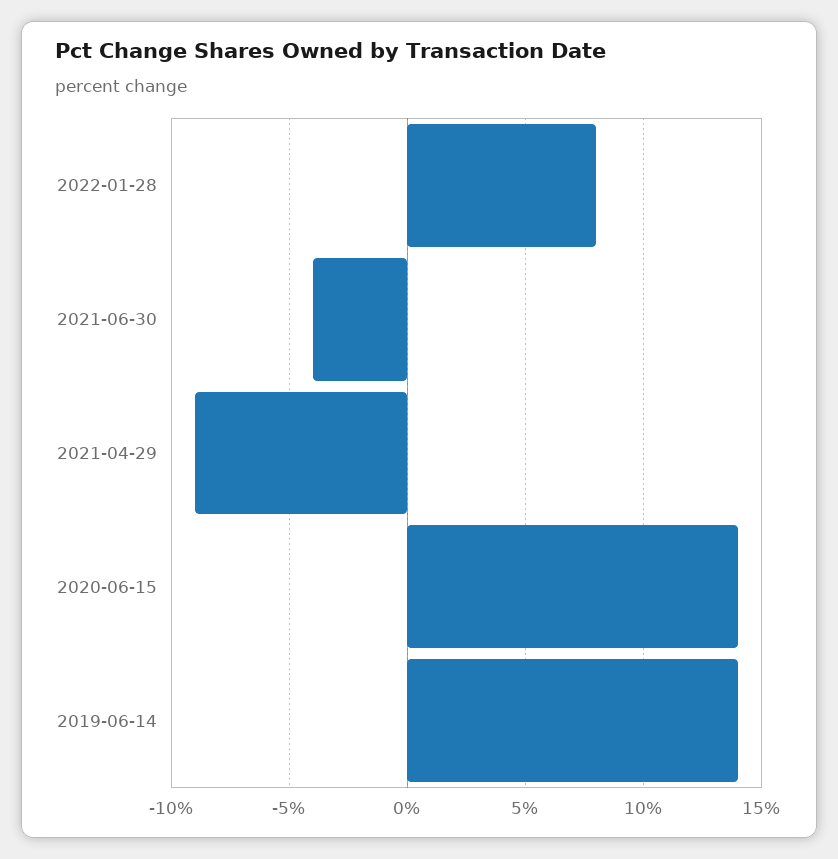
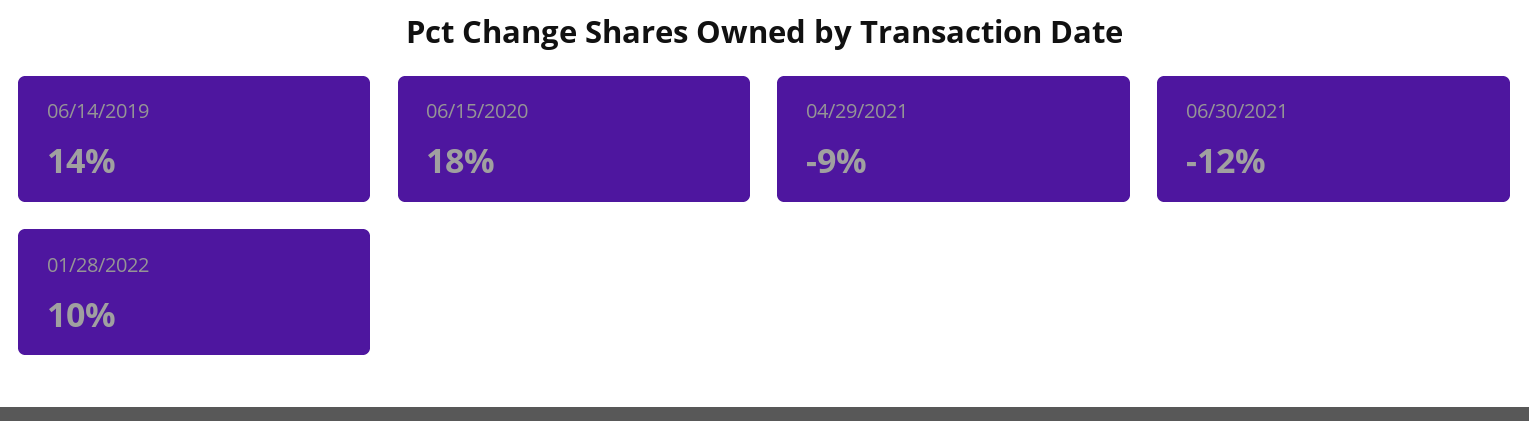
2022-01-28: 8 -> 10
2021-06-30: -4 -> -12
2020-06-15: 14 -> 18

